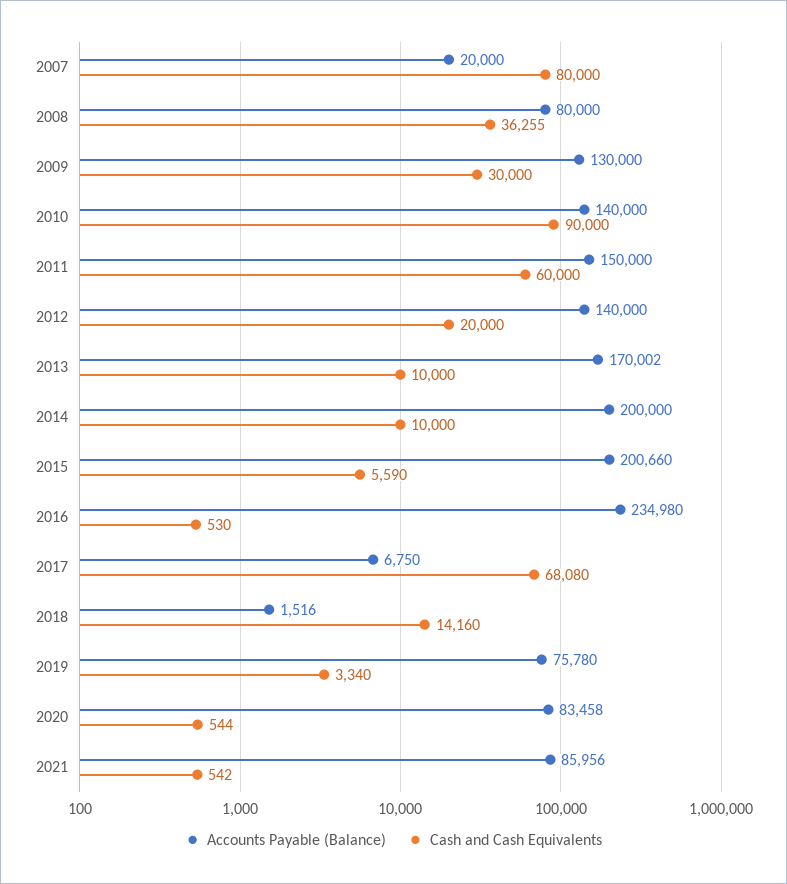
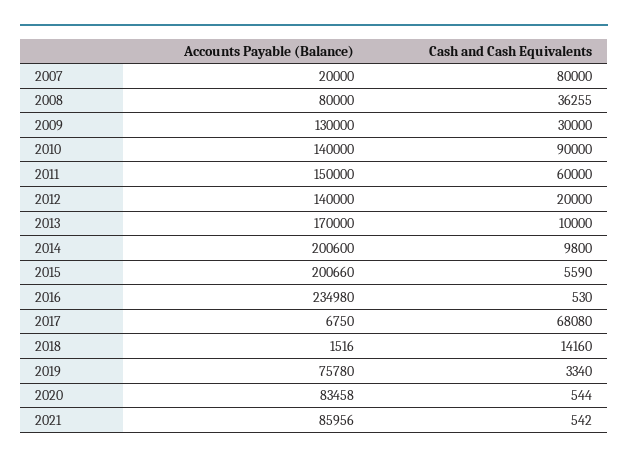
Accounts Payable (Balance), 2013: 170002 -> 170000
Accounts Payable (Balance), 2014: 200000 -> 200600
Cash and Cash Equivalents, 2014: 10000 -> 9800

